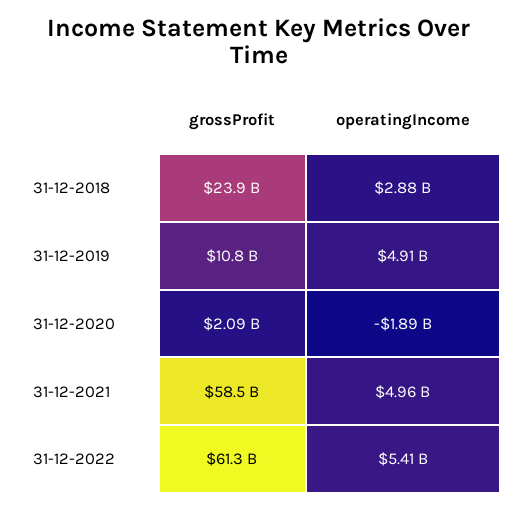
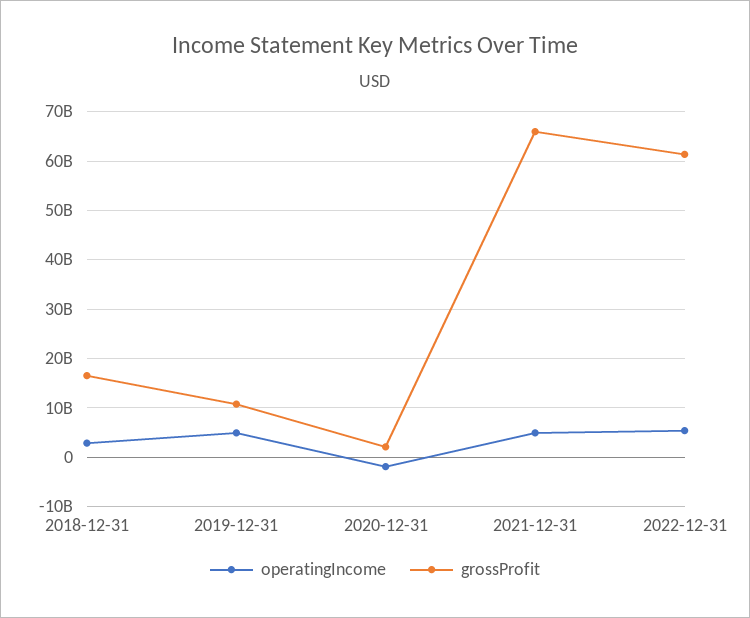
grossProfit, 31-12-2018: 23900000000 -> 16000000000
grossProfit, 31-12-2021: 58500000000 -> 66000000000

